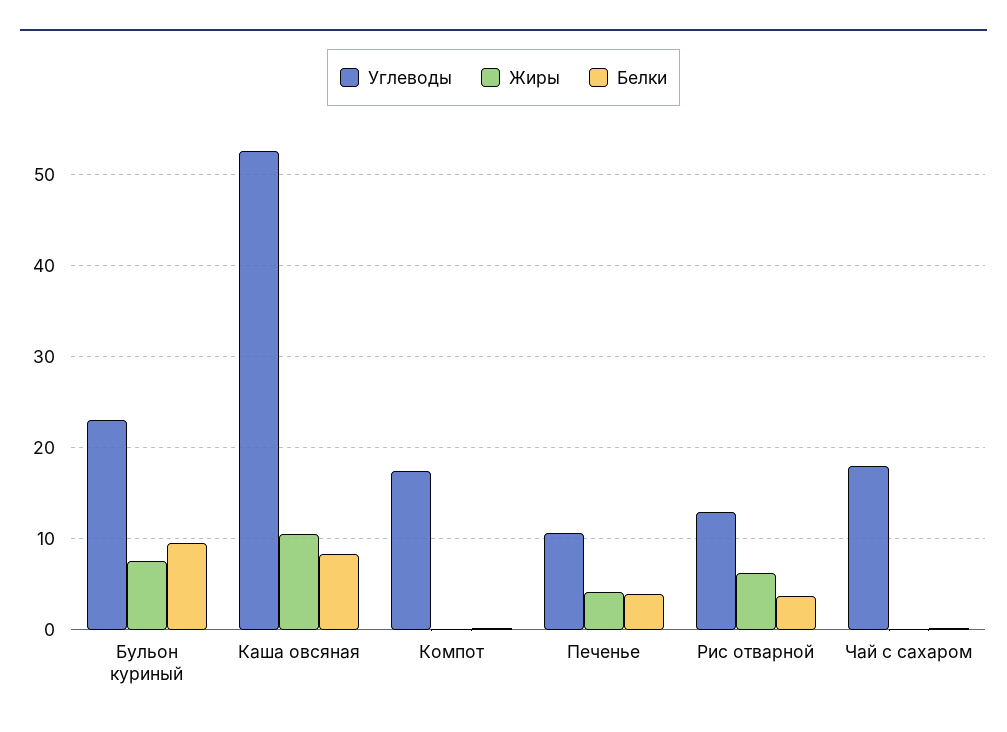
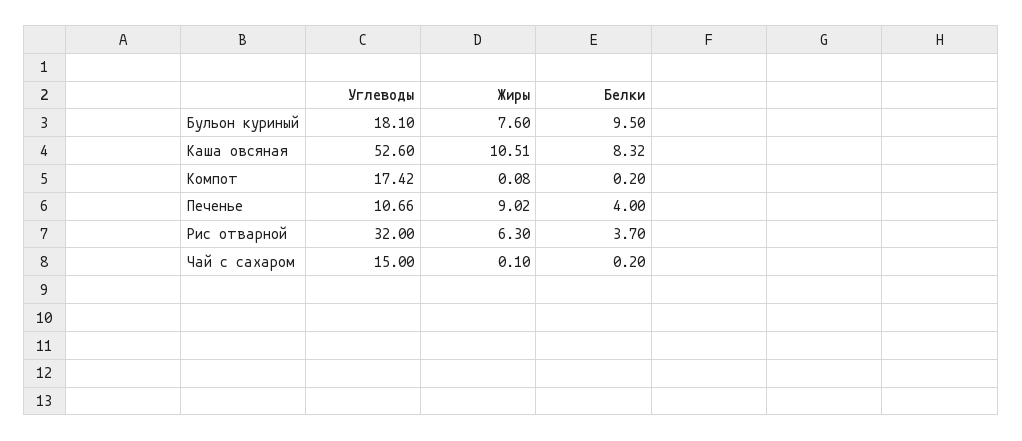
Углеводы, Бульон куриный: 23 -> 18.1
Жиры, Печенье: 4 -> 9.02
Углеводы, Рис отварной: 13 -> 32
Углеводы, Чай с сахаром: 18 -> 15

